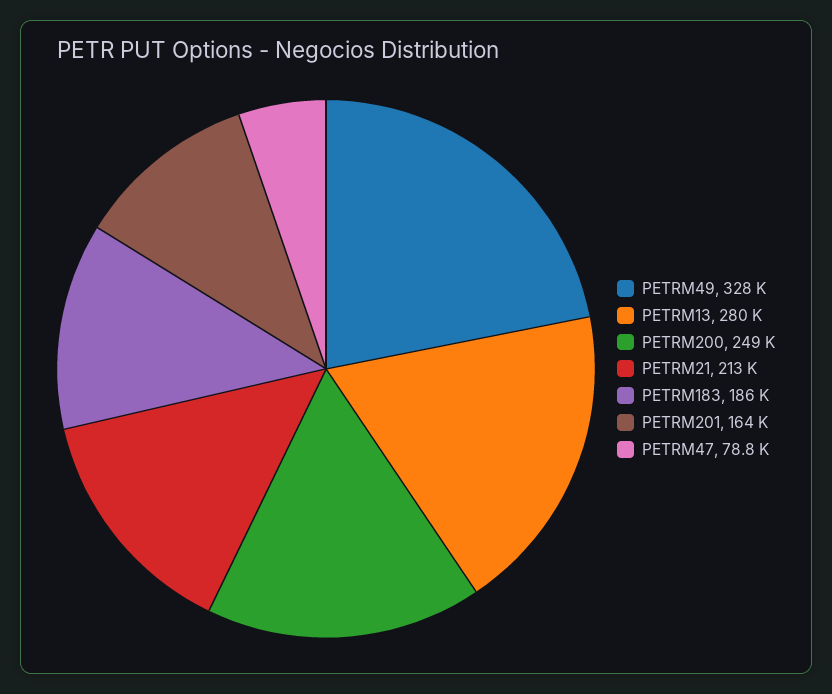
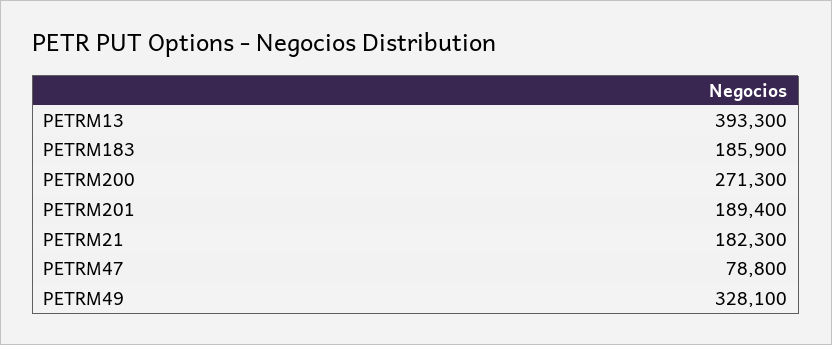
PETRM13: 280000 -> 393300
PETRM200: 249000 -> 271300
PETRM21: 213000 -> 182300
PETRM201: 164000 -> 189400

